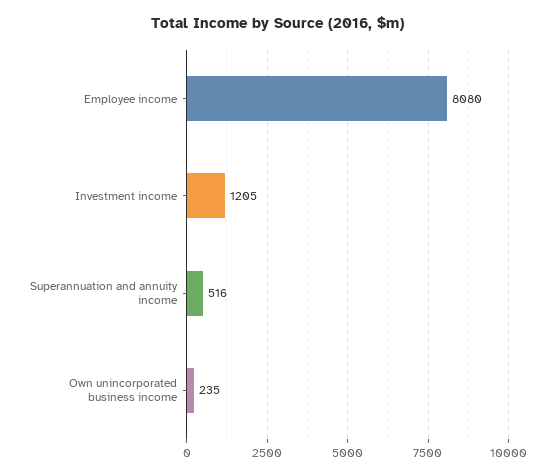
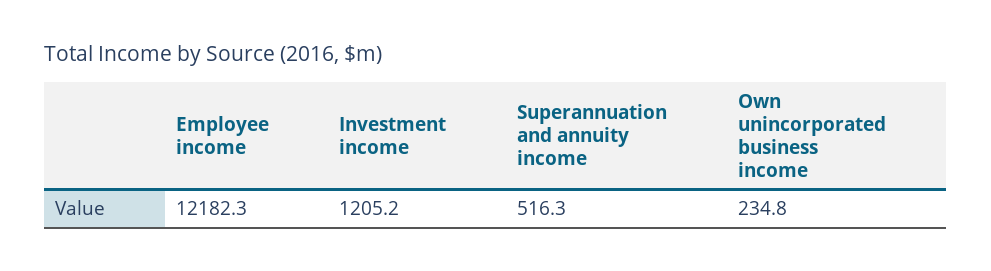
Employee income: 8080 -> 12182.3

